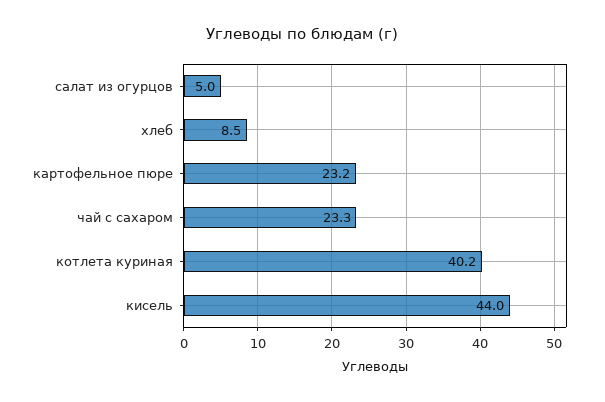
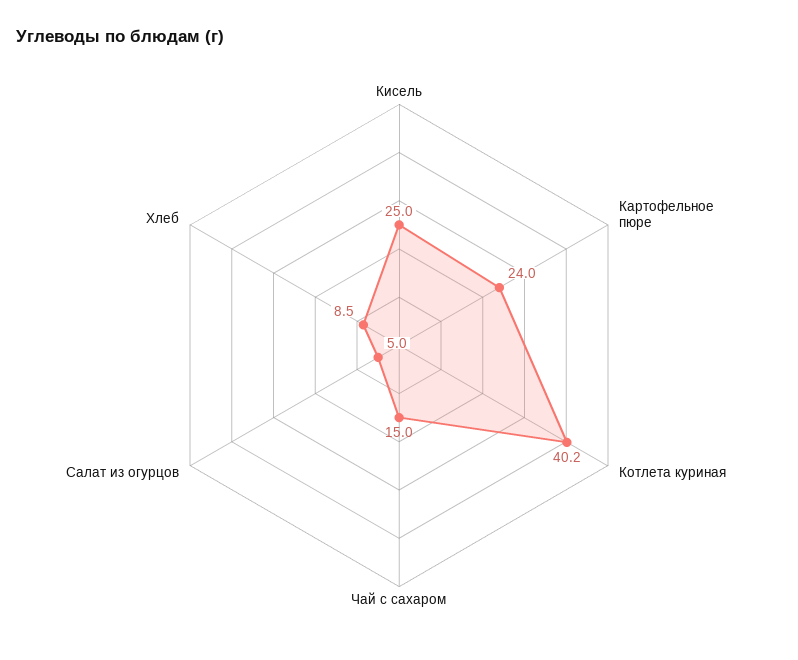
картофельное пюре: 23.2 -> 24
чай с сахаром: 23.3 -> 15
кисель: 44 -> 25

